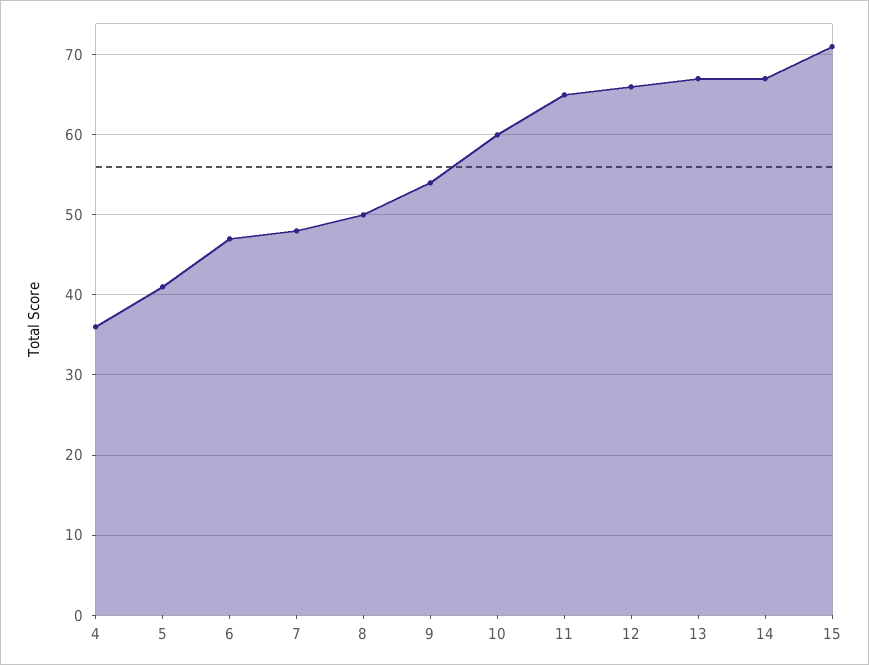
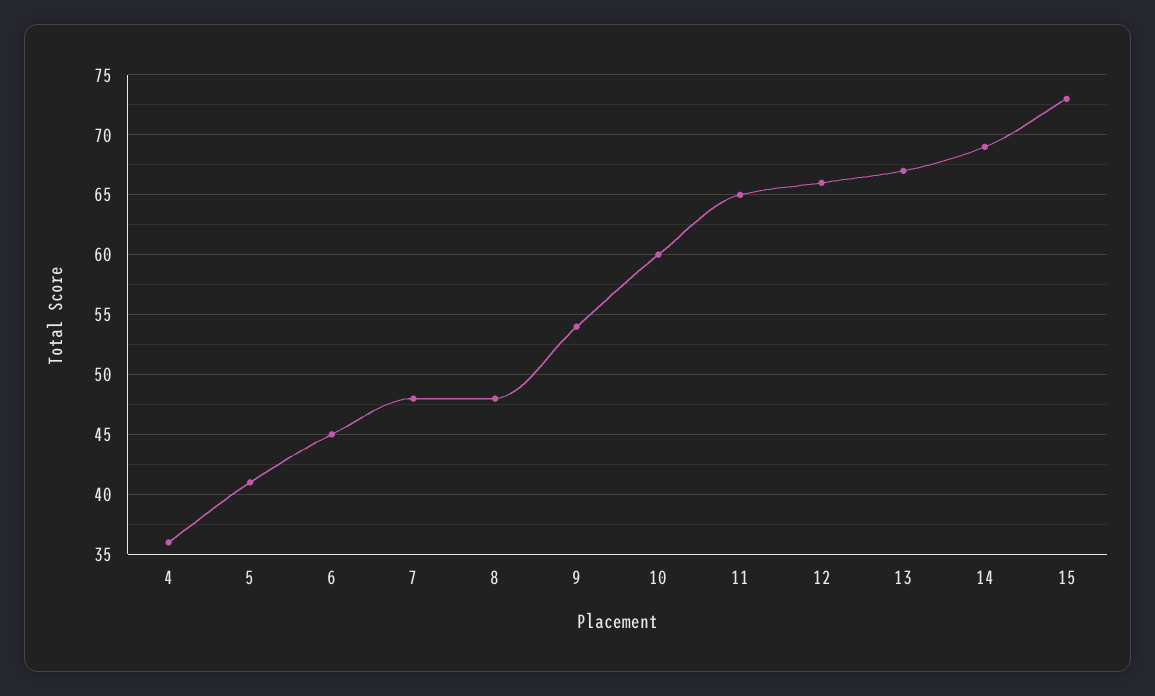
6: 47 -> 45
8: 50 -> 48
14: 67 -> 69
15: 71 -> 73

